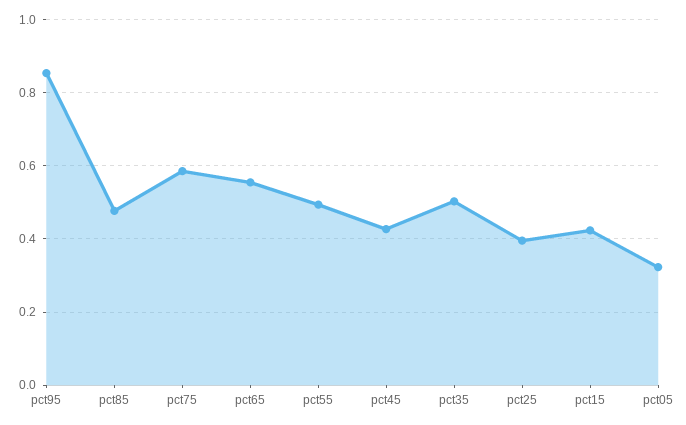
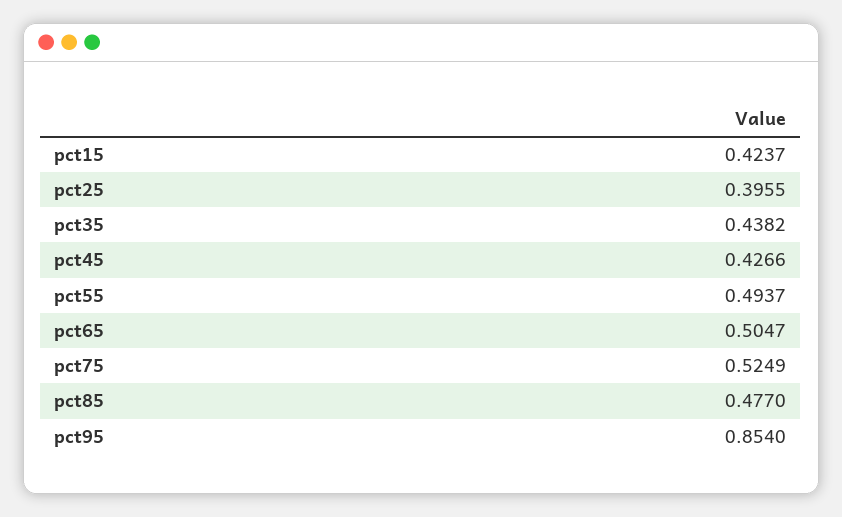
pct75: 0.58 -> 0.5249
pct65: 0.56 -> 0.5047
pct35: 0.5 -> 0.4382
pct05: 0.32 -> none

